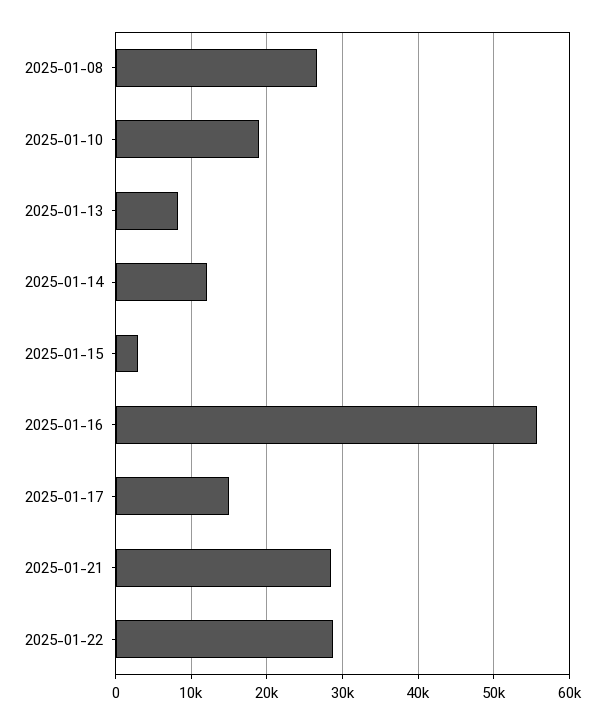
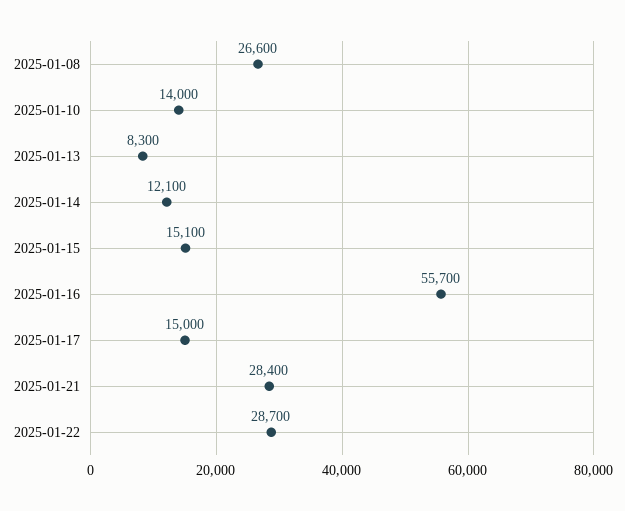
2025-01-10: 19000 -> 14000
2025-01-15: 3000 -> 15100

